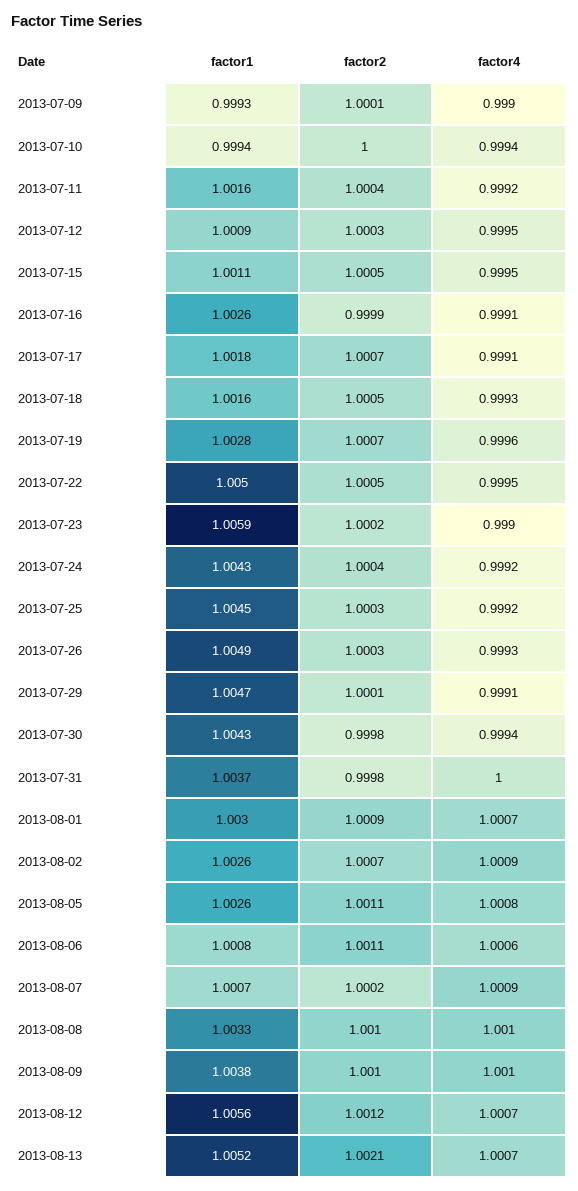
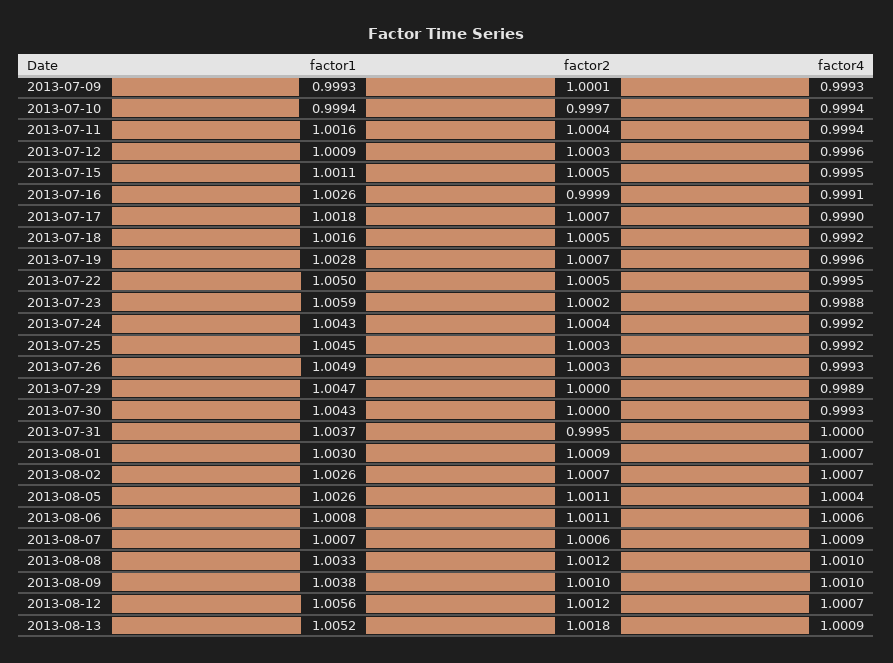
factor4, 2013-07-09: 0.999 -> 0.9993
factor2, 2013-07-10: 1 -> 0.9997
factor4, 2013-07-11: 0.9992 -> 0.9994
factor4, 2013-07-12: 0.9995 -> 0.9996
factor4, 2013-07-17: 0.9991 -> 0.999
factor4, 2013-07-18: 0.9993 -> 0.9992
factor4, 2013-07-23: 0.999 -> 0.9988
factor2, 2013-07-29: 1.0001 -> 1
factor4, 2013-07-29: 0.9991 -> 0.9989
factor2, 2013-07-30: 0.9998 -> 1
factor4, 2013-07-30: 0.9994 -> 0.9993
factor2, 2013-07-31: 0.9998 -> 0.9995
factor4, 2013-08-02: 1.0009 -> 1.0007
factor4, 2013-08-05: 1.0008 -> 1.0004
factor2, 2013-08-07: 1.0002 -> 1.0006
factor2, 2013-08-08: 1.001 -> 1.0012
factor2, 2013-08-13: 1.0021 -> 1.0018
factor4, 2013-08-13: 1.0007 -> 1.0009

